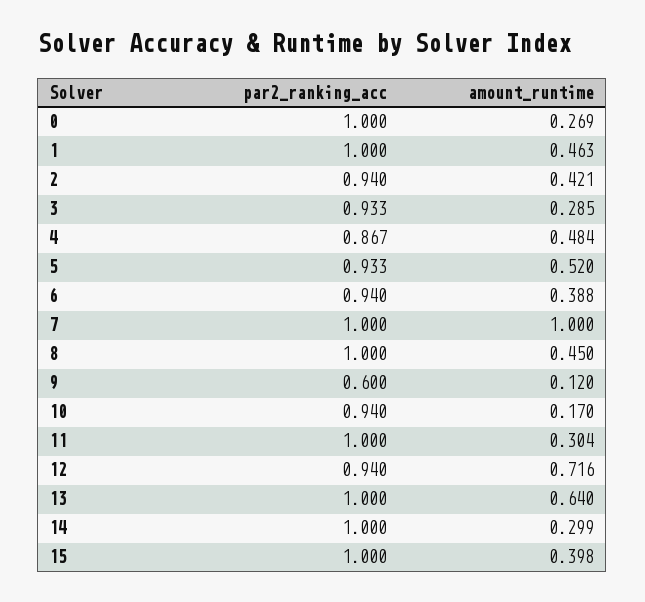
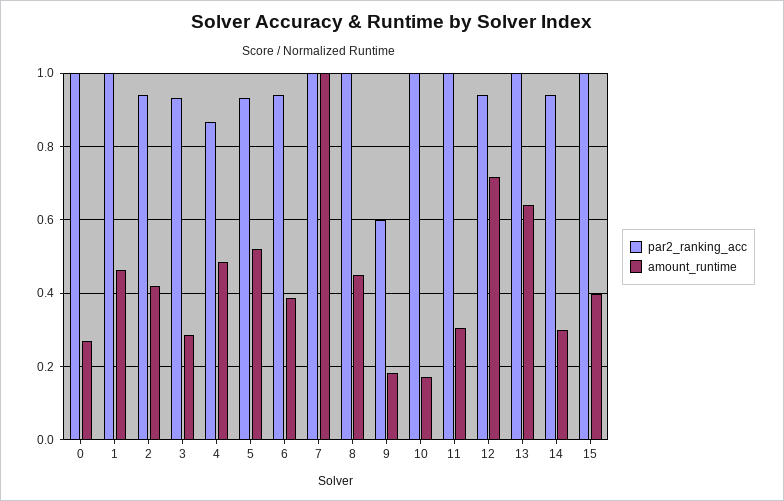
amount_runtime, 9: 0.12 -> 0.18
par2_ranking_acc, 10: 0.94 -> 1
par2_ranking_acc, 14: 1 -> 0.94

